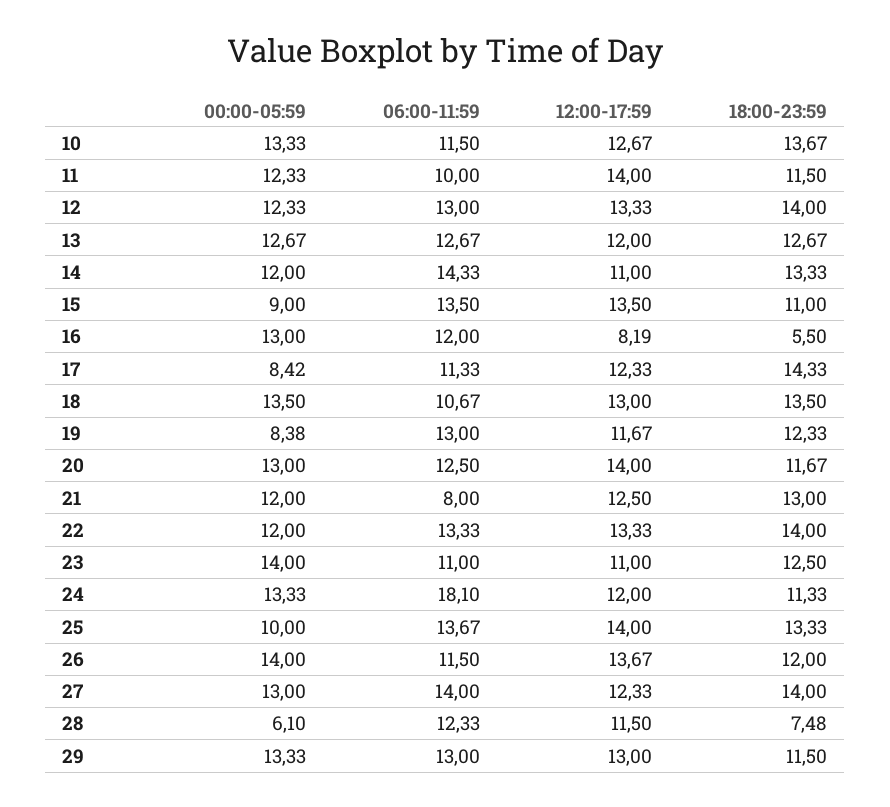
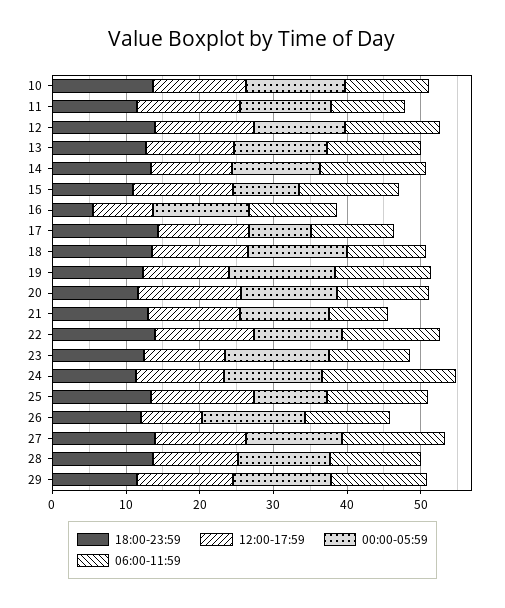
00:00-05:59, 19: 8.38 -> 14
12:00-17:59, 26: 13.67 -> 8
00:00-05:59, 28: 6.1 -> 12
18:00-23:59, 28: 7.48 -> 14

